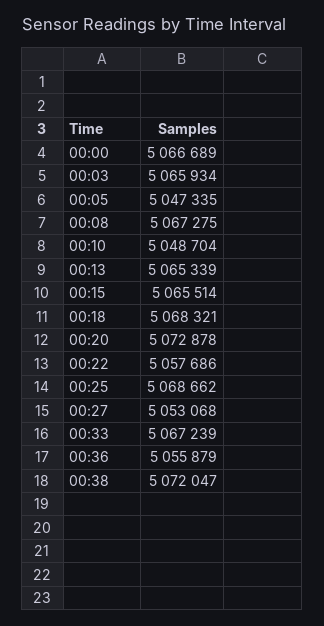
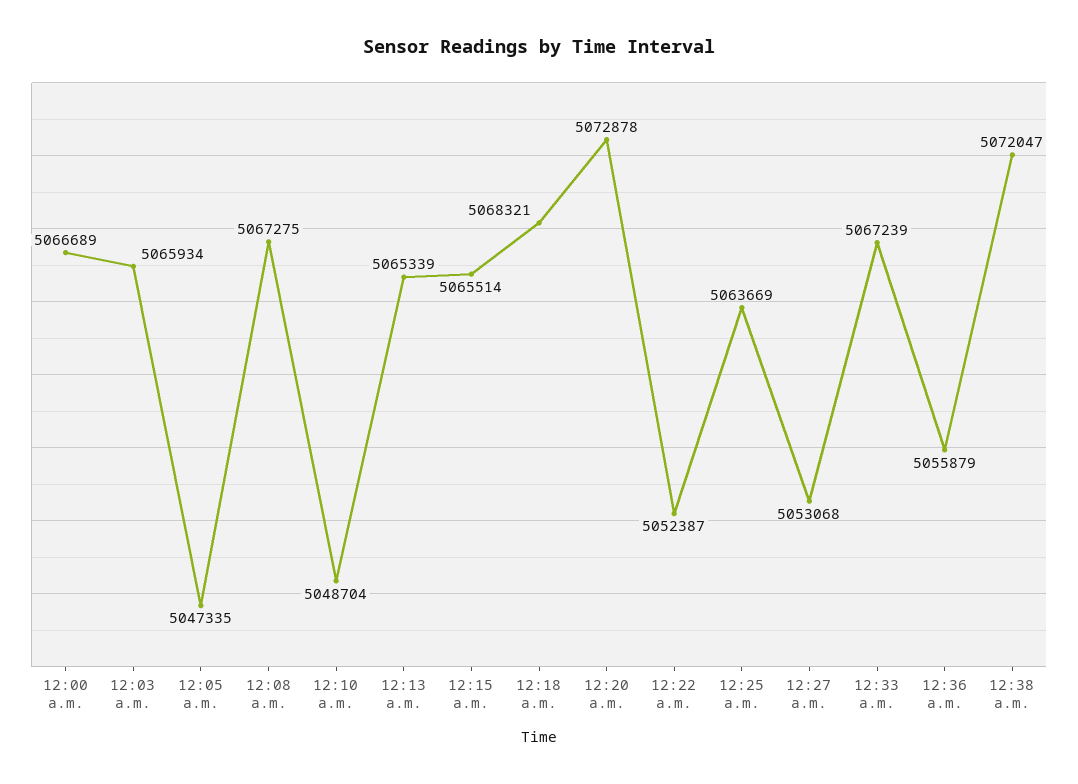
00:22: 5057686 -> 5052387
00:25: 5068662 -> 5063669

